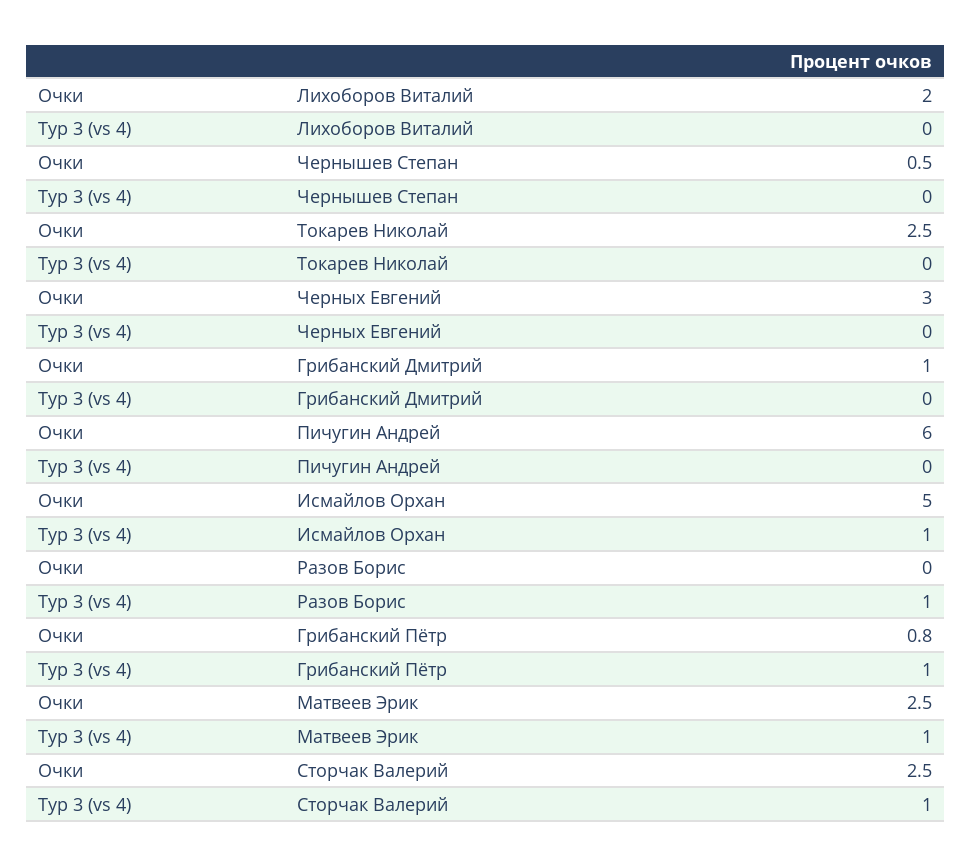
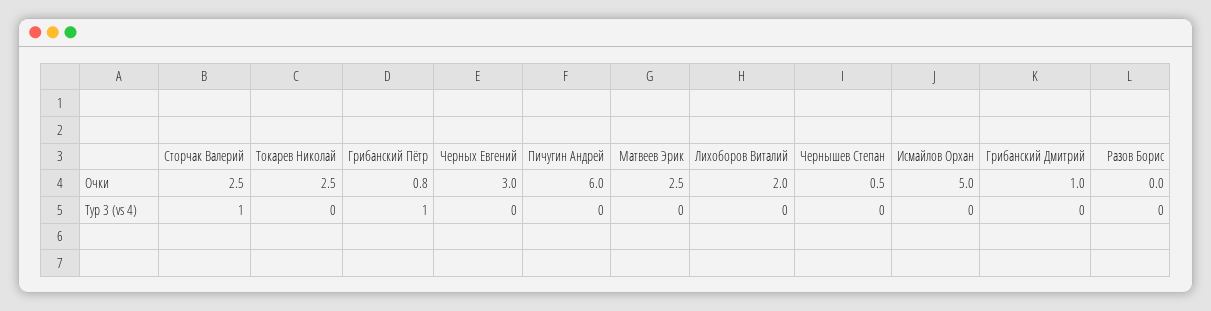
Тур 3 (vs 4), Исмайлов Орхан: 1 -> 0
Тур 3 (vs 4), Разов Борис: 1 -> 0
Тур 3 (vs 4), Матвеев Эрик: 1 -> 0

